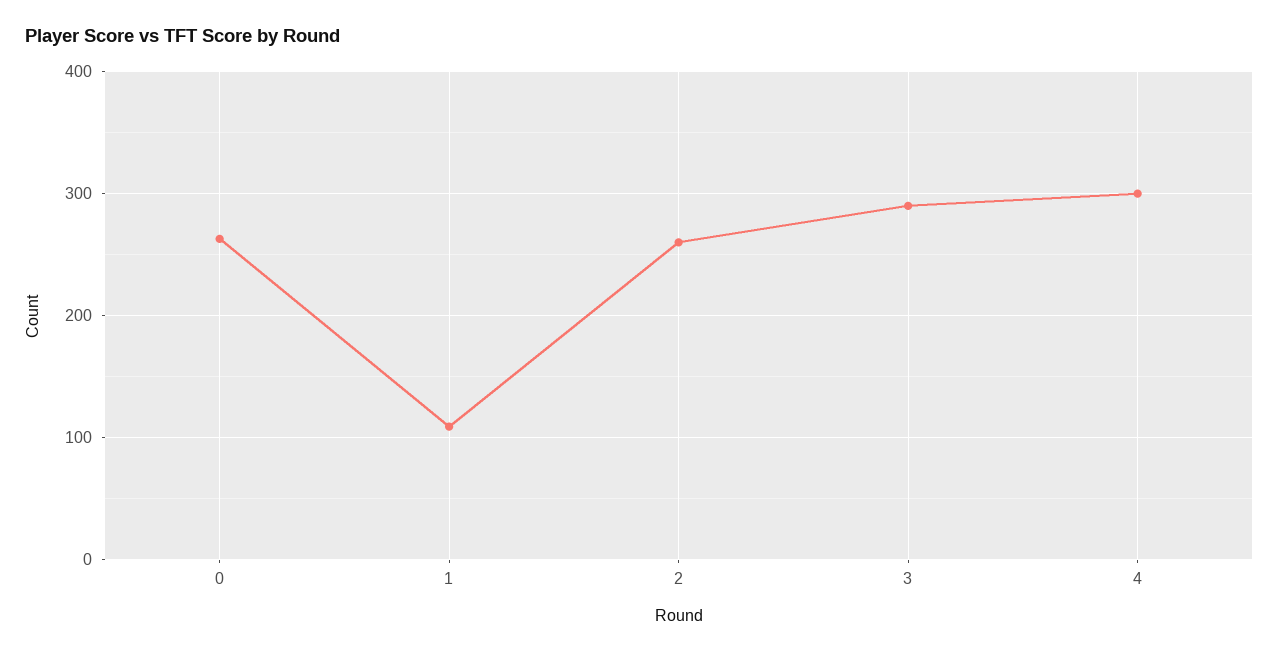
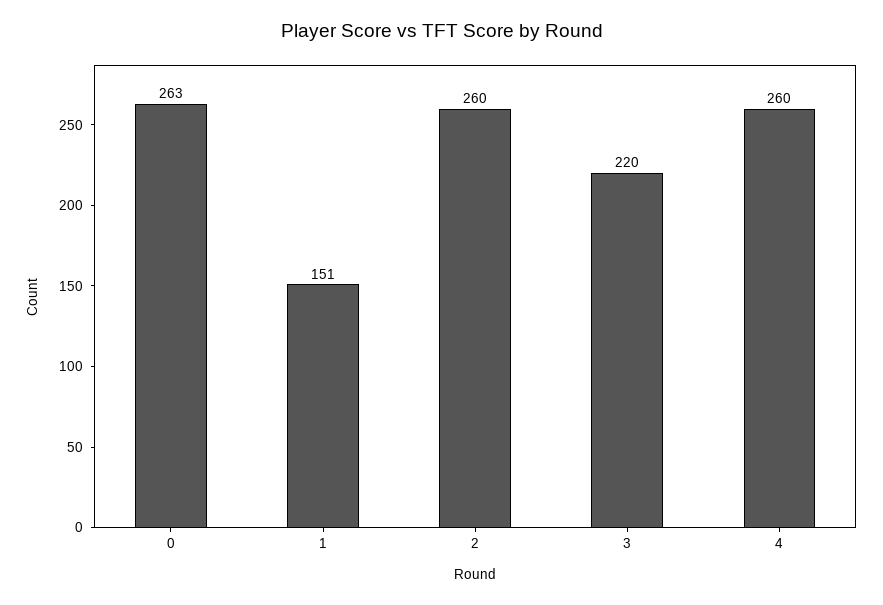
1: 110 -> 151
3: 290 -> 220
4: 300 -> 260

